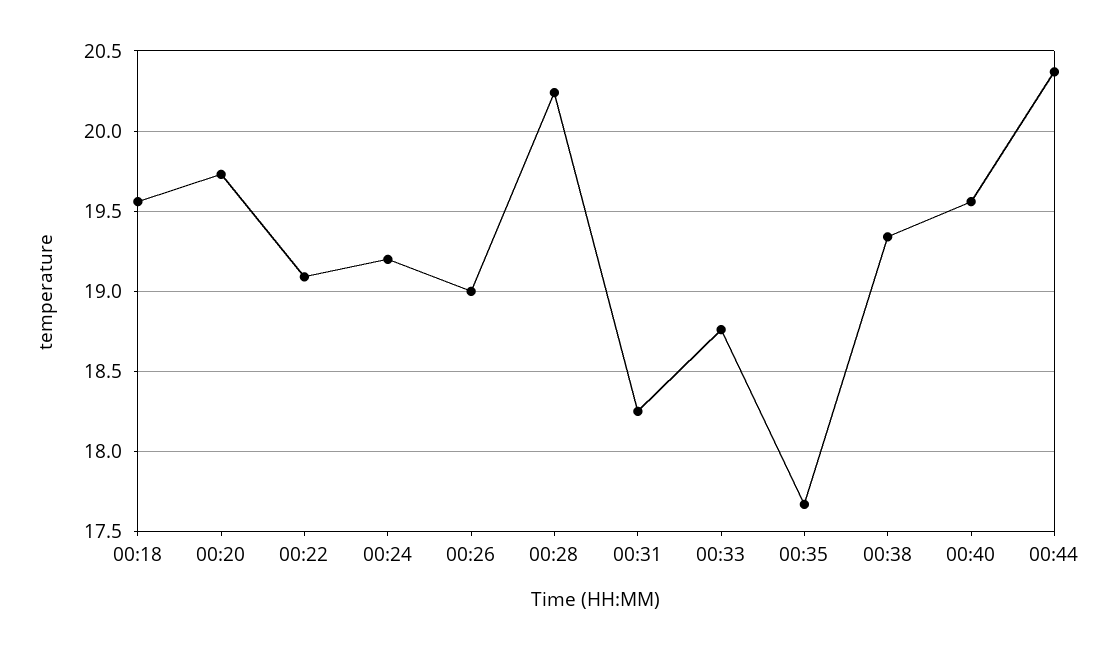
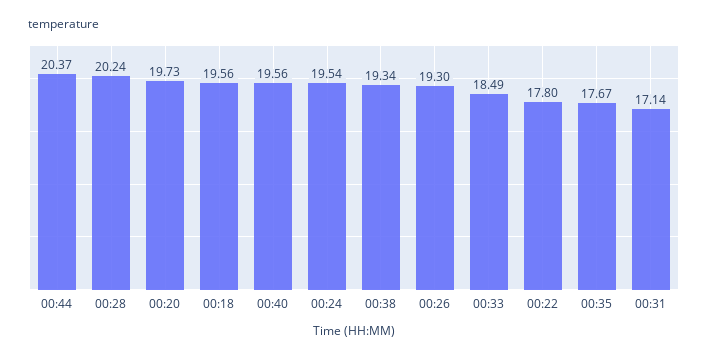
00:22: 19.1 -> 17.8
00:24: 19.2 -> 19.54
00:26: 19 -> 19.3
00:31: 18.25 -> 17.14
00:33: 18.75 -> 18.49

